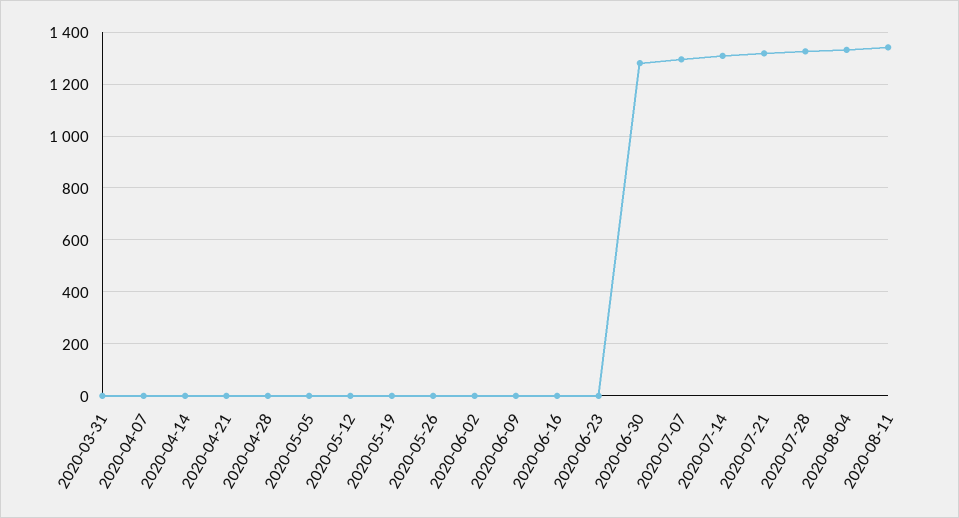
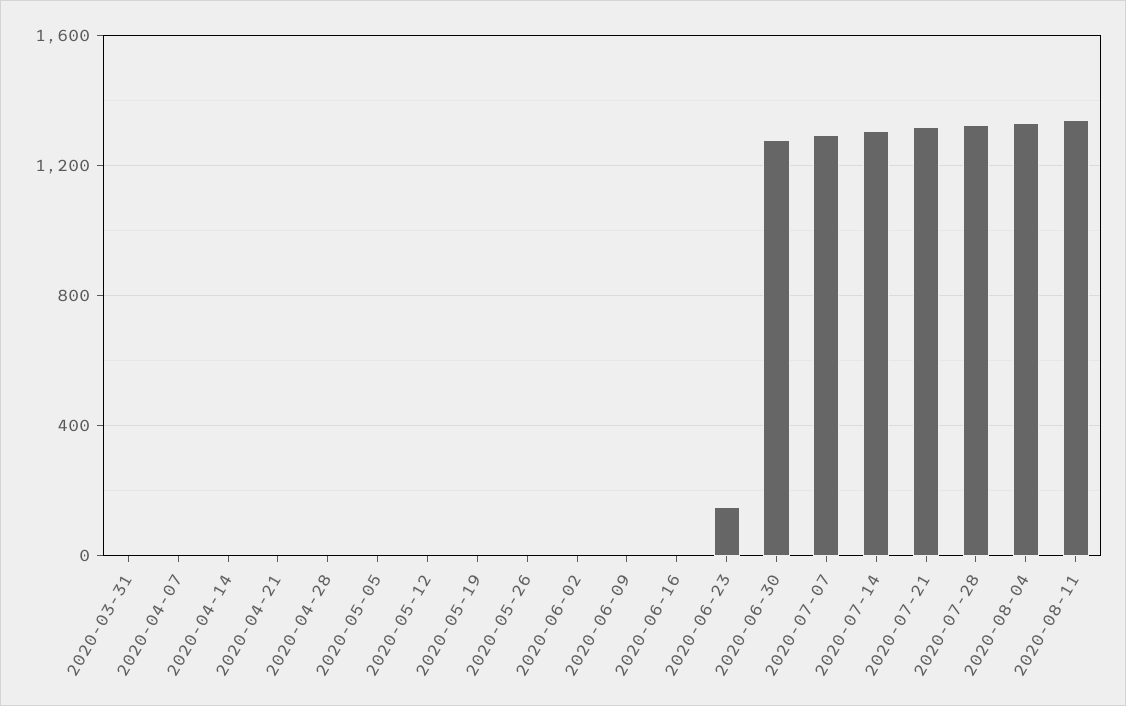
2020-06-23: 0 -> 150

